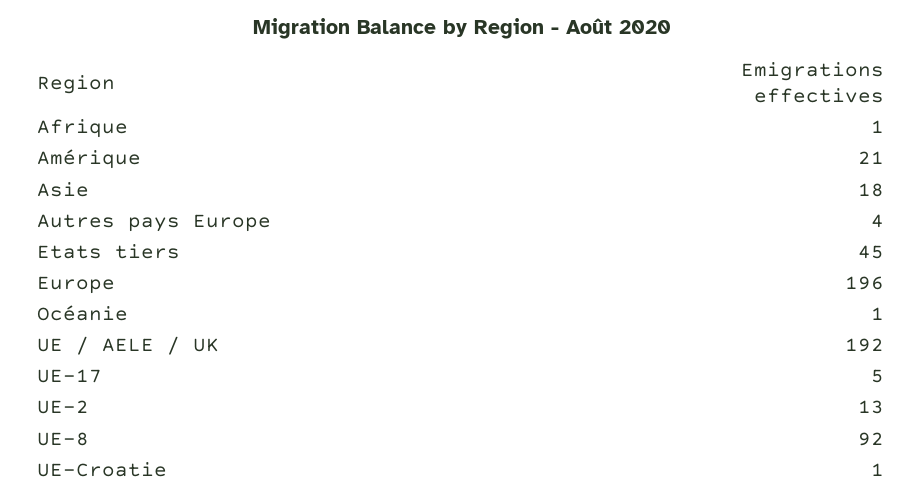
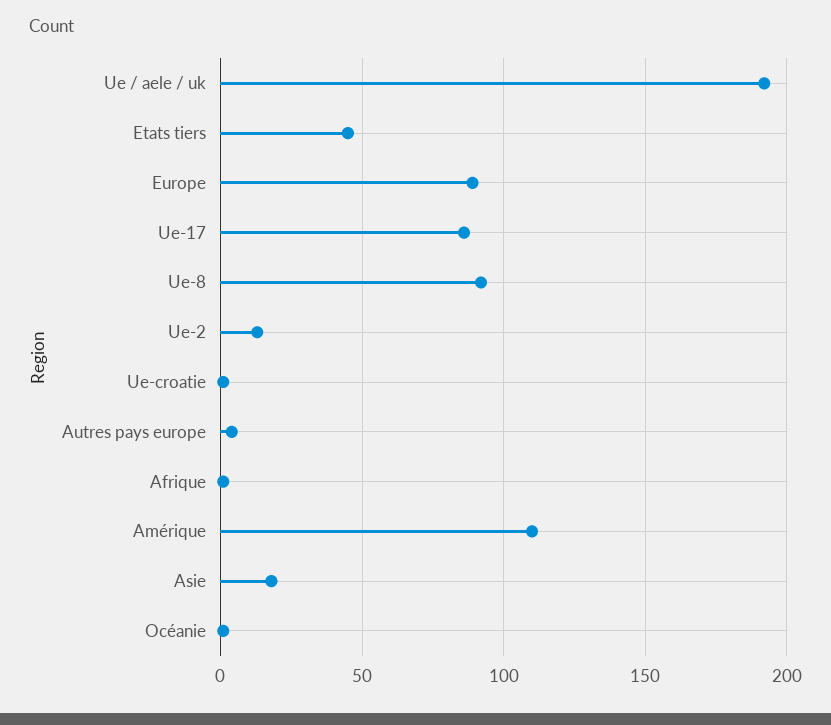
Amérique: 21 -> 110
Europe: 196 -> 90
UE-17: 5 -> 85

